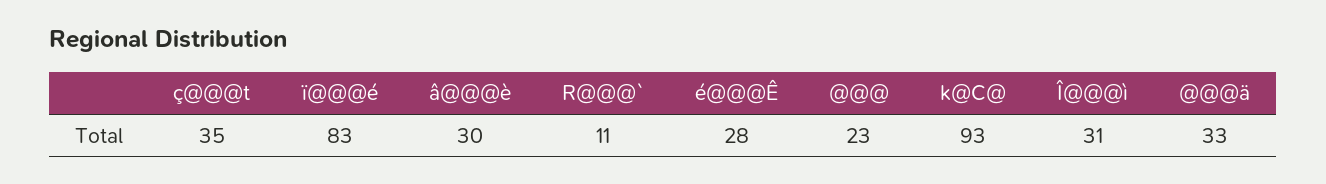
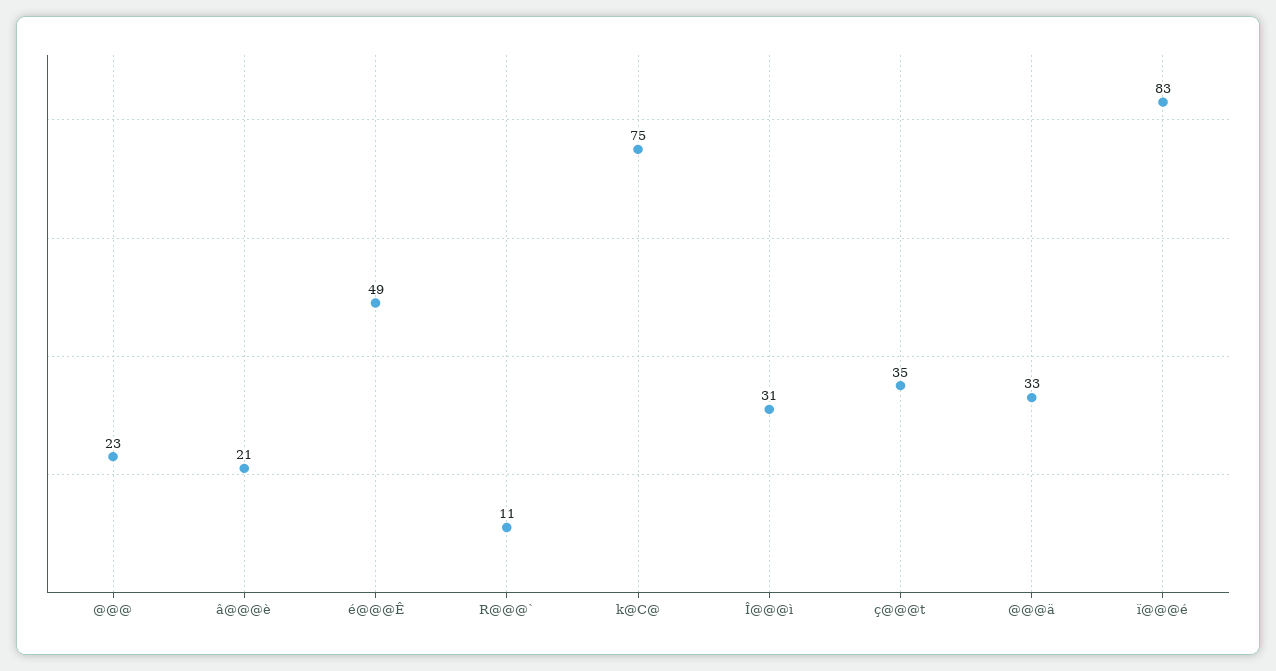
â@@@è: 30 -> 21
é@@@Ê: 28 -> 49
k@C@: 93 -> 75

